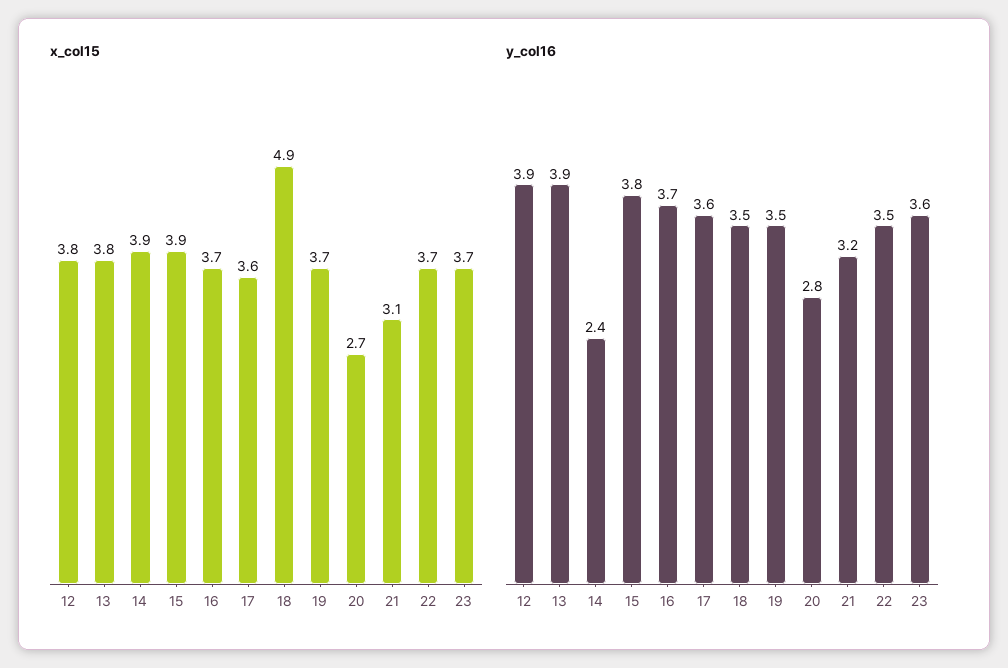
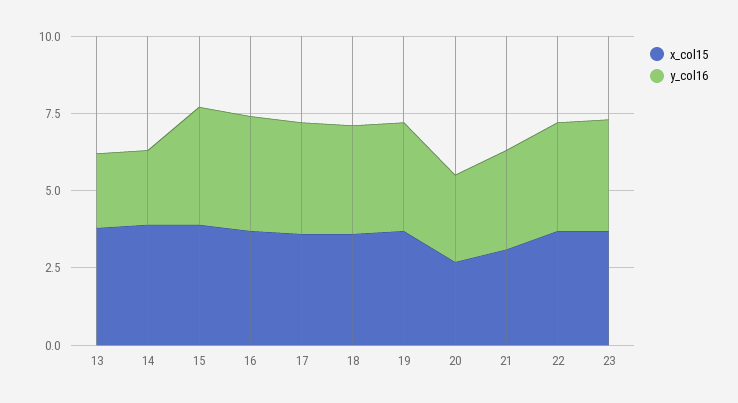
x_col15, 12: 3.8 -> none
x_col15, 18: 4.9 -> 3.5
y_col16, 12: 3.9 -> none
y_col16, 13: 3.9 -> 2.5

